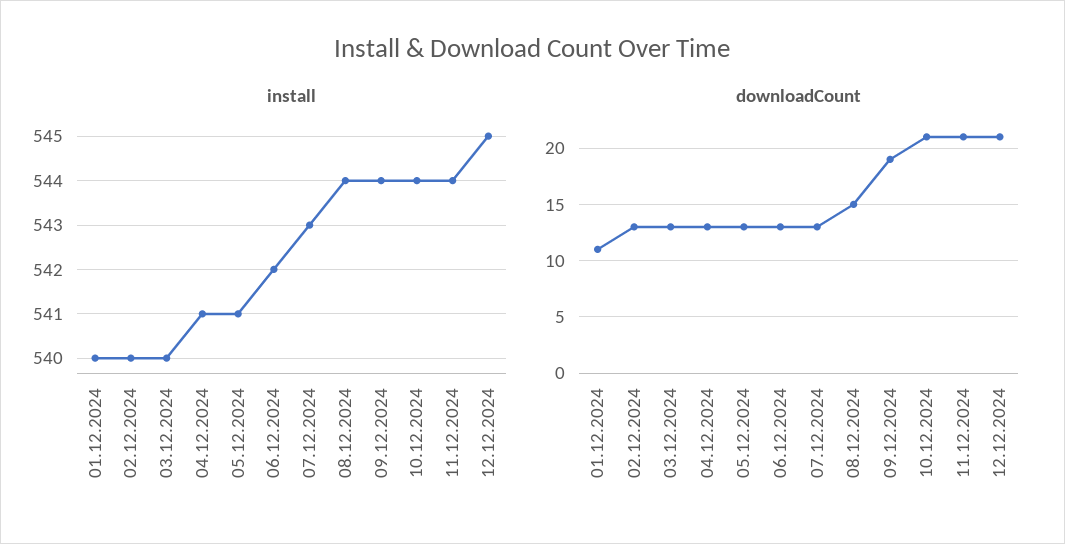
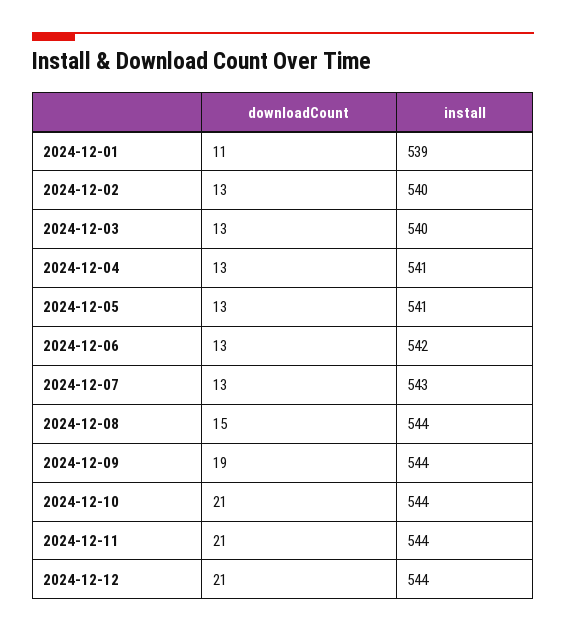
install, 01.12.2024: 540 -> 539
install, 12.12.2024: 545 -> 544

